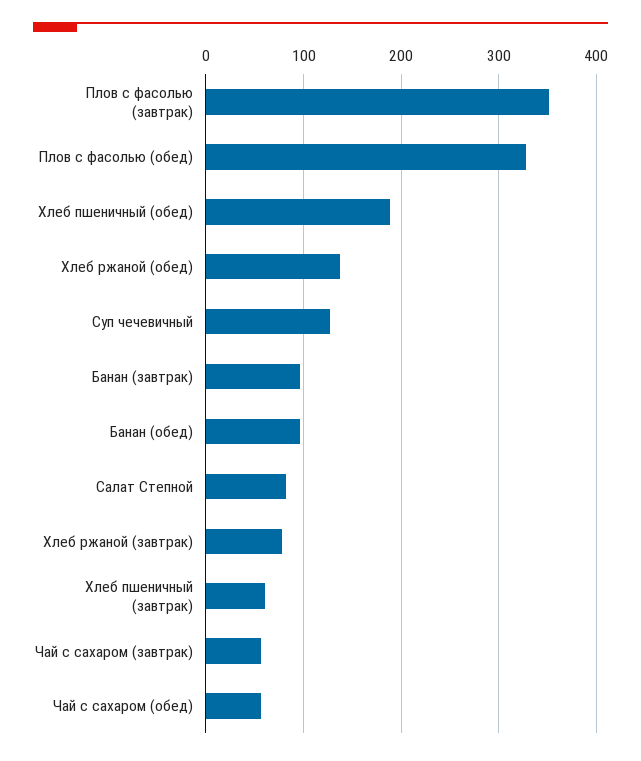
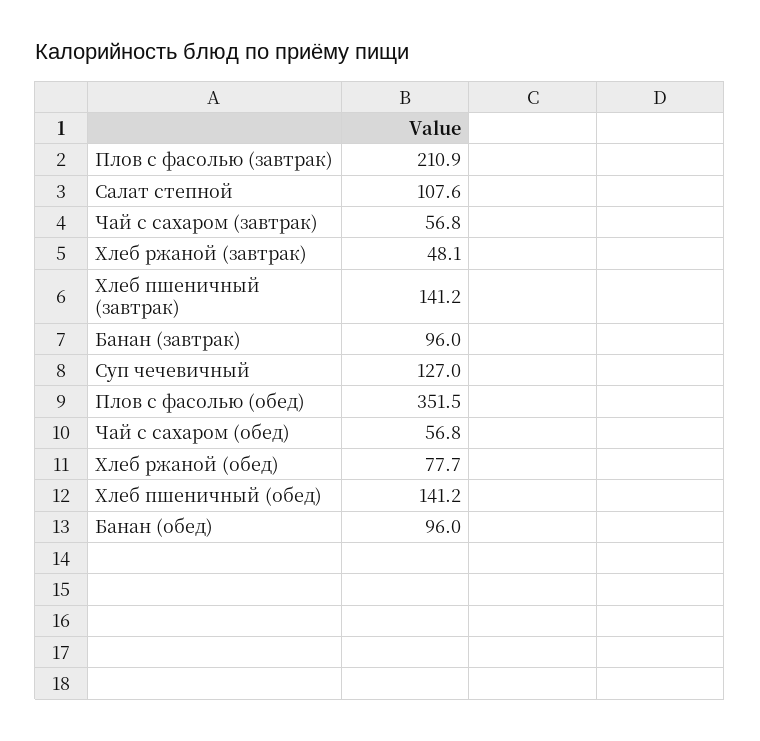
Плов с фасолью (завтрак): 350 -> 210.9
Плов с фасолью (обед): 330 -> 351.5
Хлеб пшеничный (обед): 190 -> 141.2
Хлеб ржаной (обед): 140 -> 77.7
Салат Степной: 80 -> 107.6
Хлеб ржаной (завтрак): 80 -> 48.1
Хлеб пшеничный (завтрак): 60 -> 141.2

